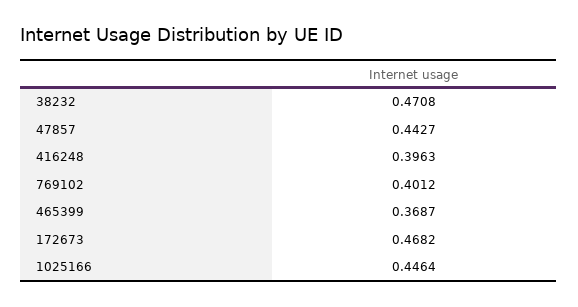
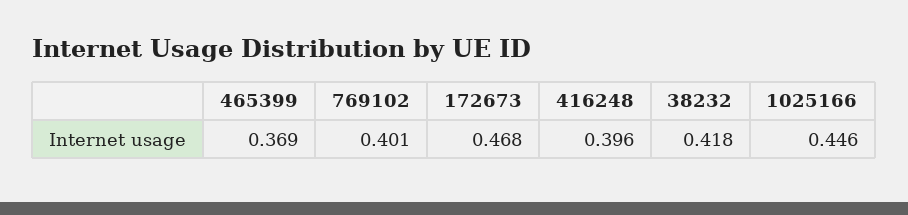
38232: 0.4708 -> 0.418
47857: 0.4427 -> none

